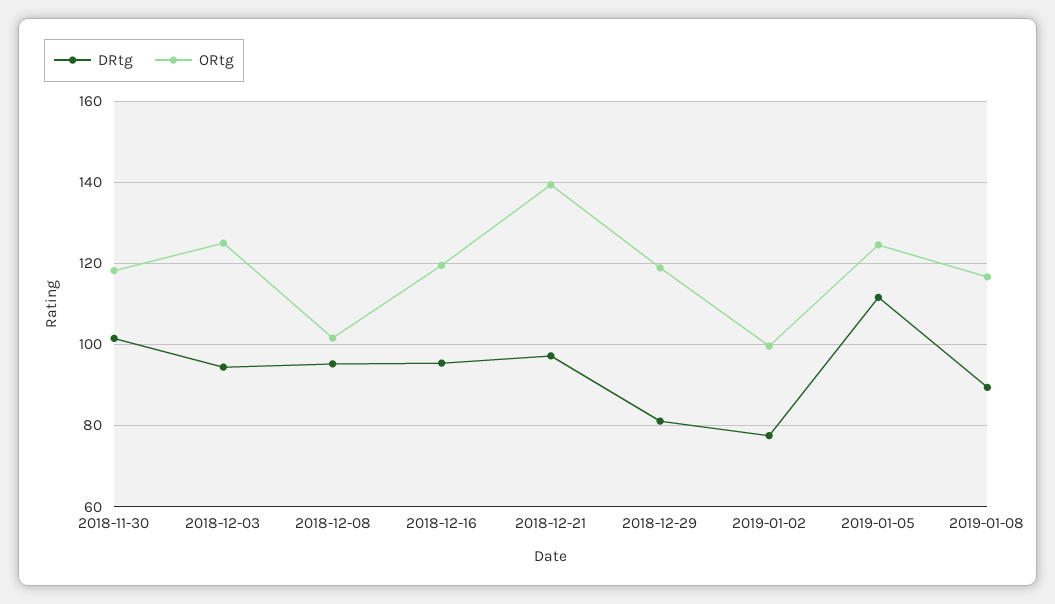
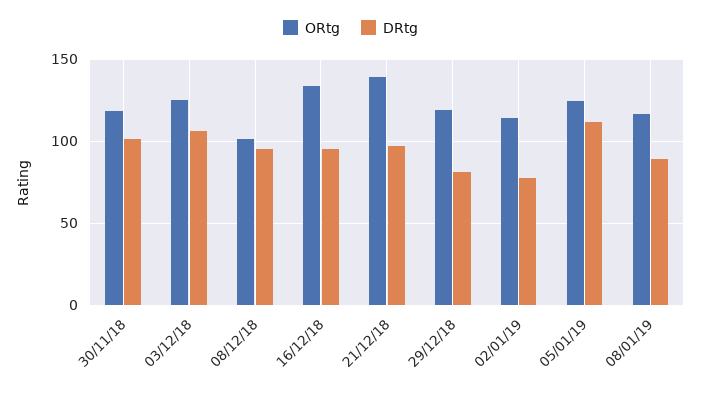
DRtg, 2018-12-03: 94 -> 105
ORtg, 2018-12-16: 120 -> 135
ORtg, 2019-01-02: 100 -> 115

